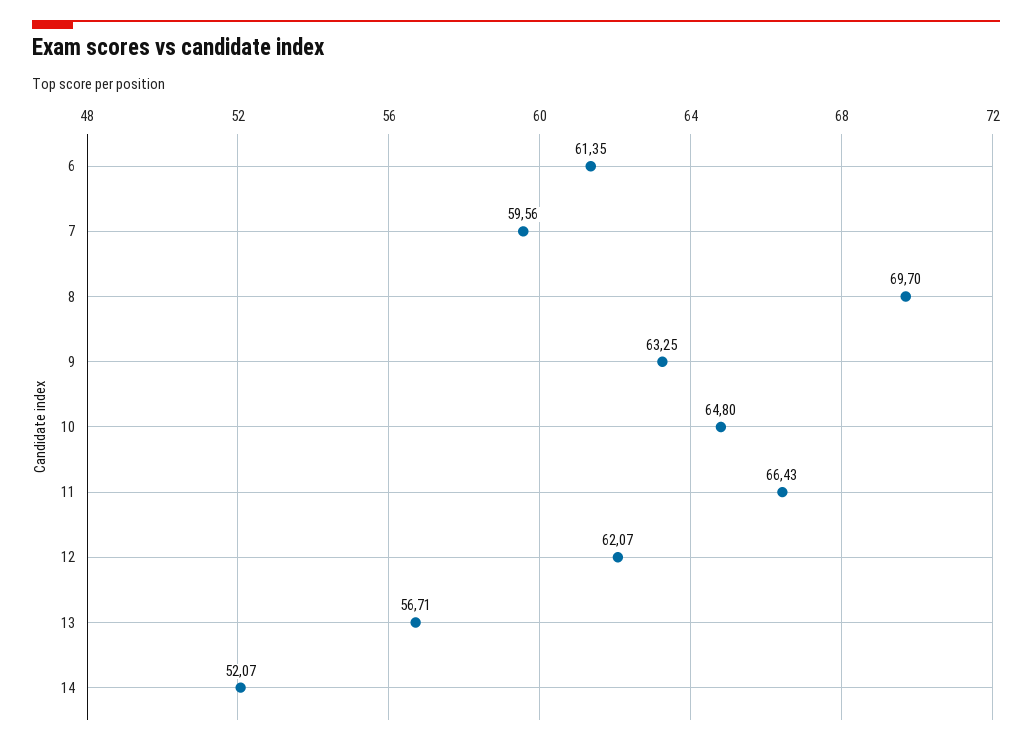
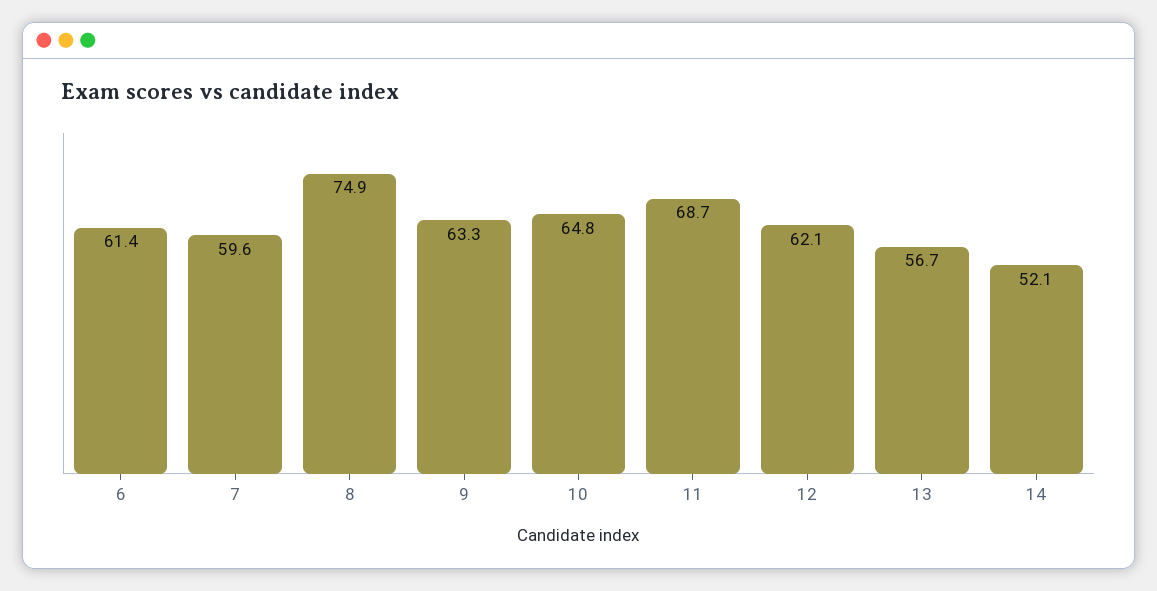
8: 69.7 -> 74.9
11: 66.43 -> 68.7

